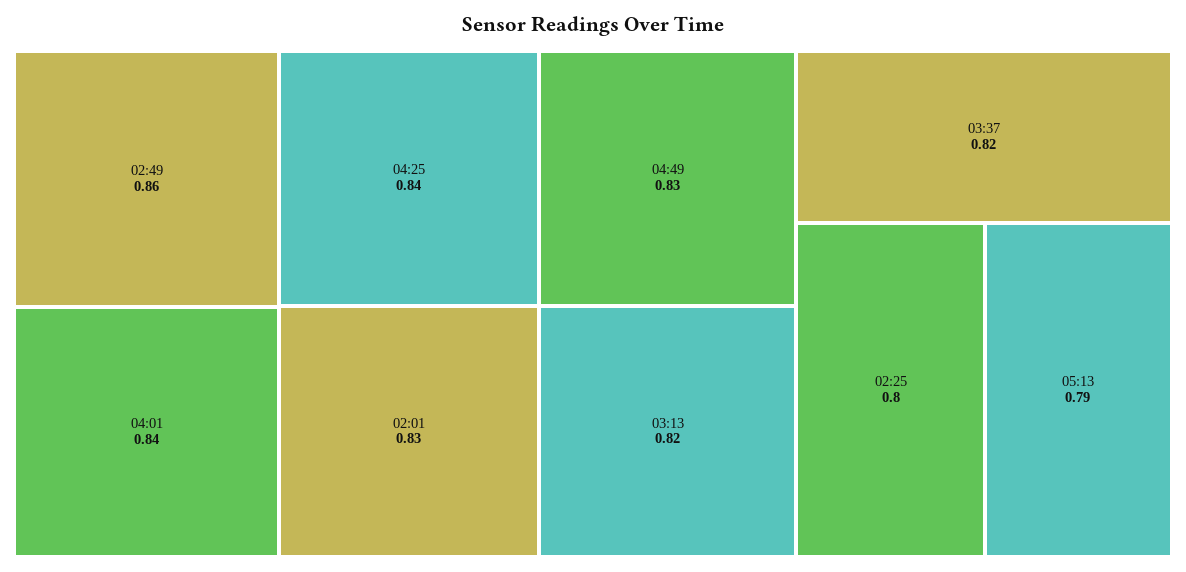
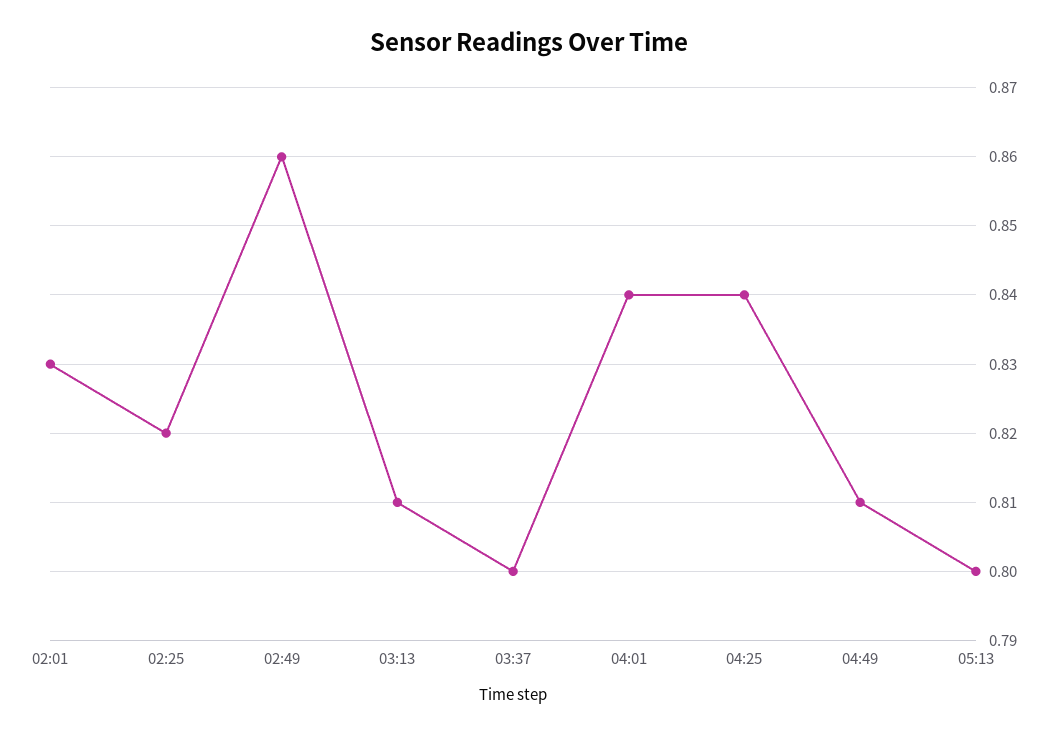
04:49: 0.83 -> 0.81
03:13: 0.82 -> 0.81
03:37: 0.82 -> 0.8
02:25: 0.8 -> 0.82
05:13: 0.79 -> 0.8

